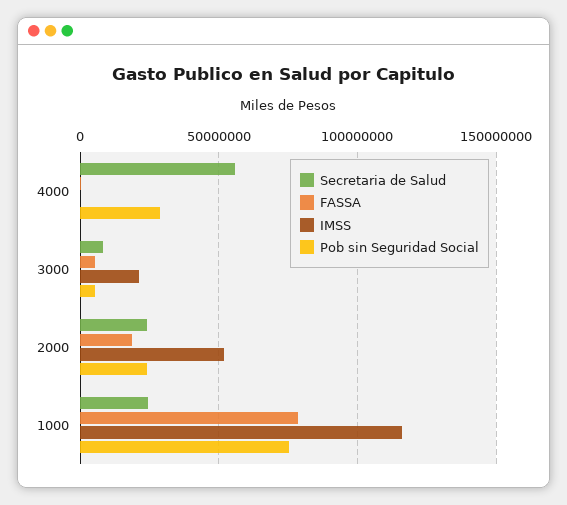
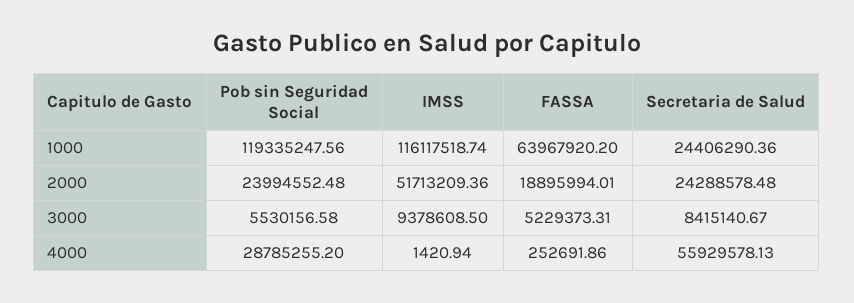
IMSS, 3000: 20000000 -> 9378608.5
FASSA, 1000: 80000000 -> 63967920.2
Pob sin Seguridad Social, 1000: 75000000 -> 119335247.56

